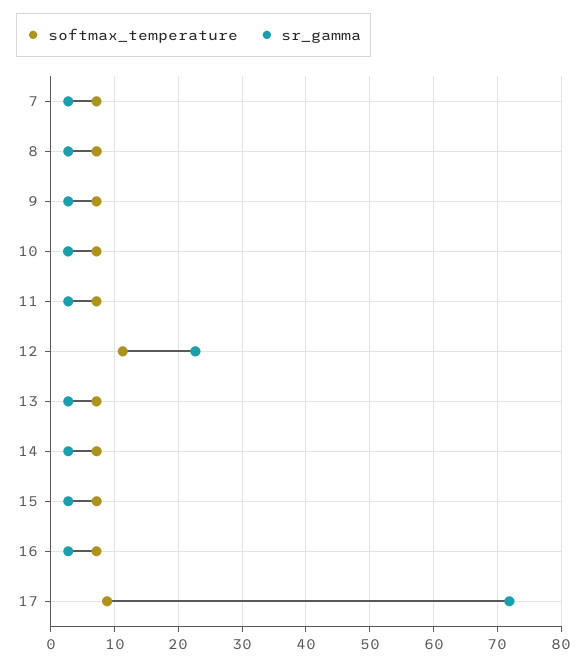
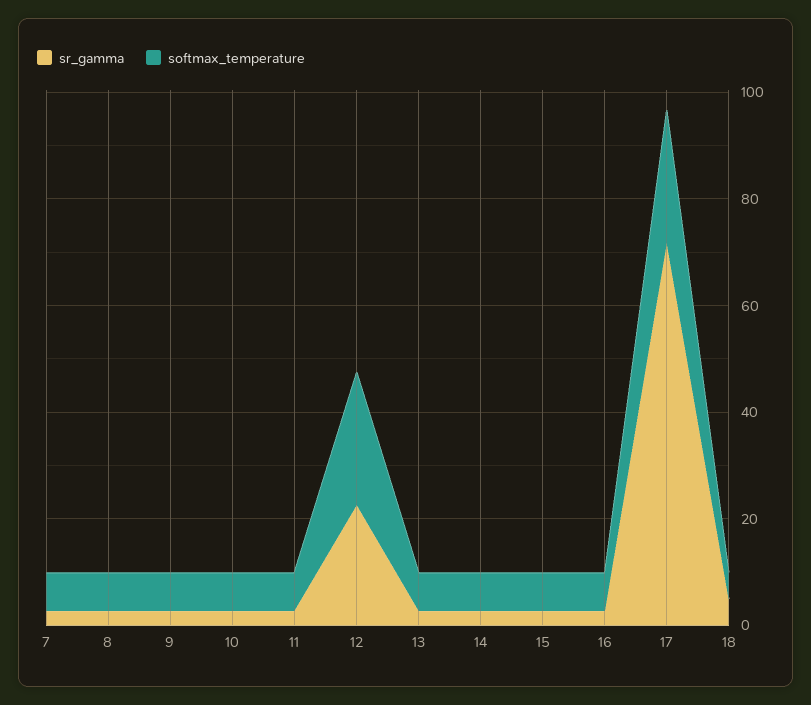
softmax_temperature, 12: 11 -> 25
softmax_temperature, 17: 9 -> 25
sr_gamma, 18: none -> 5
softmax_temperature, 18: none -> 5

